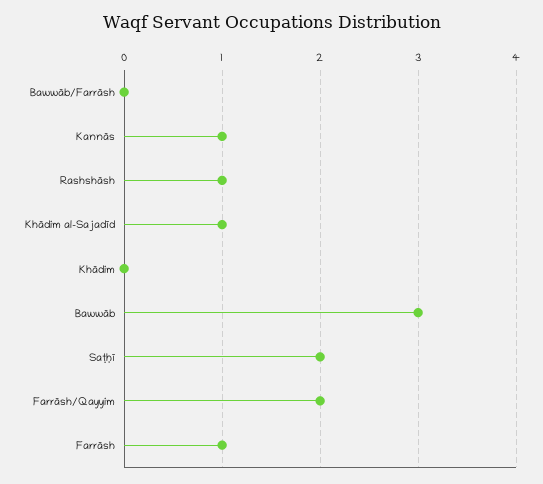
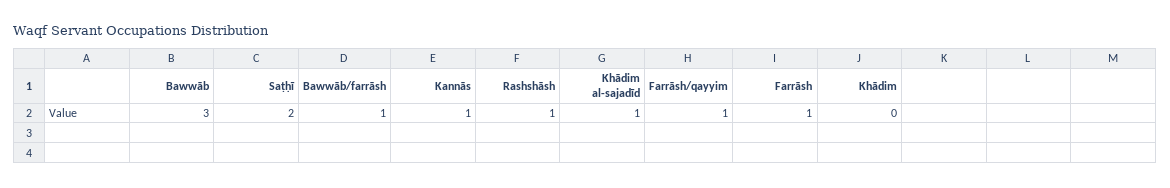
Bawwāb/Farrāsh: 0 -> 1
Farrāsh/Qayyim: 2 -> 1

